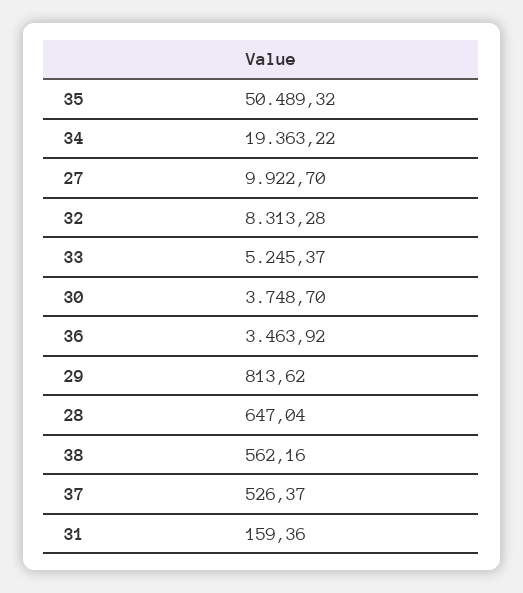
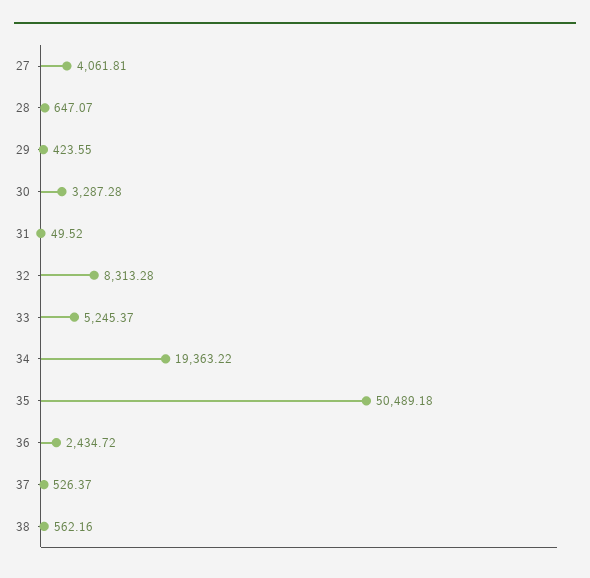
35: 50489.32 -> 50489.18
27: 9922.7 -> 4061.81
30: 3748.7 -> 3287.28
36: 3463.92 -> 2434.72
29: 813.62 -> 423.55
28: 647.04 -> 647.07
31: 159.36 -> 49.52

